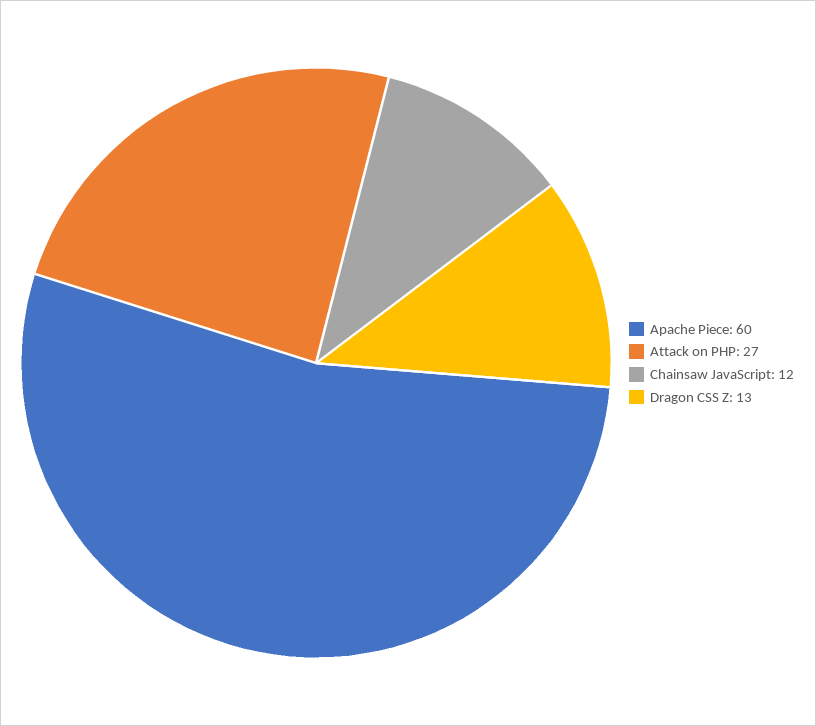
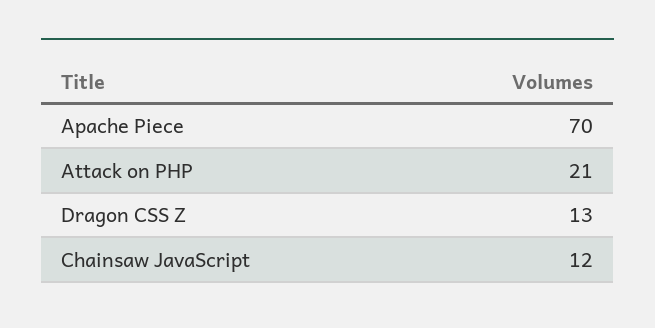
Apache Piece: 60 -> 70
Attack on PHP: 27 -> 21

